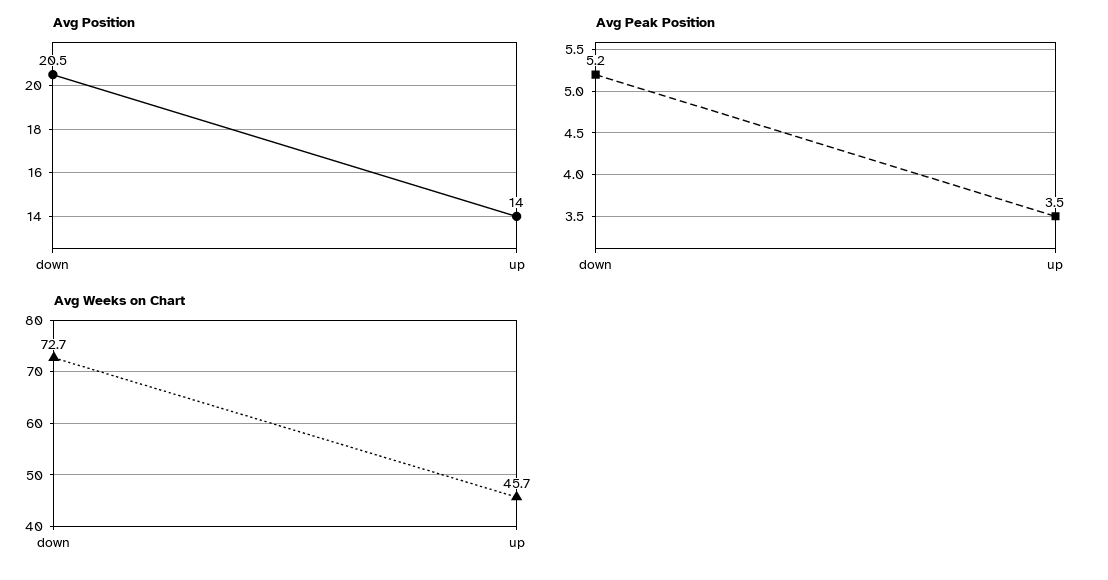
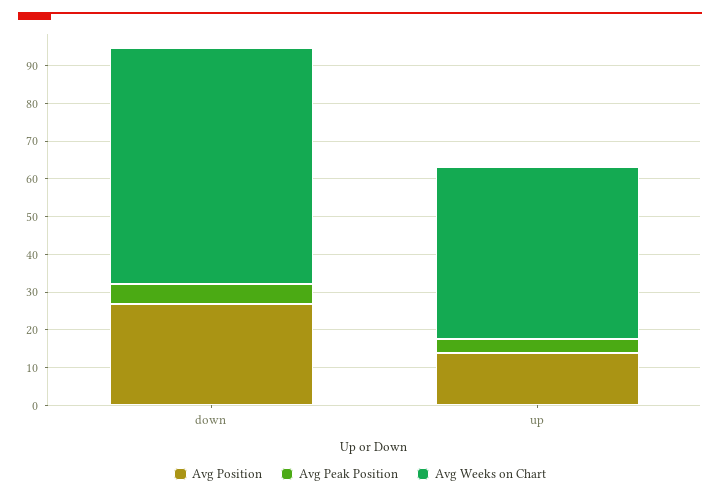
Avg Position, down: 20.5 -> 27.5
Avg Weeks on Chart, down: 72.7 -> 62.5

